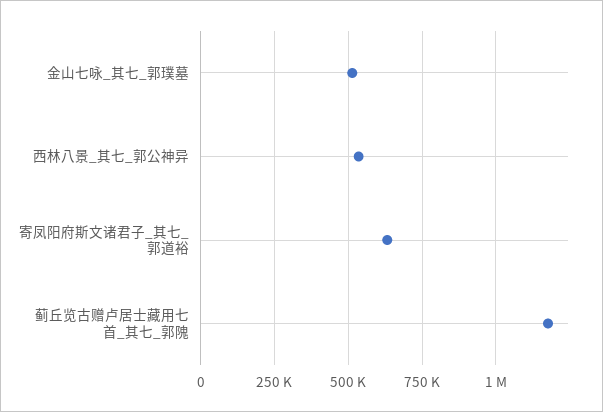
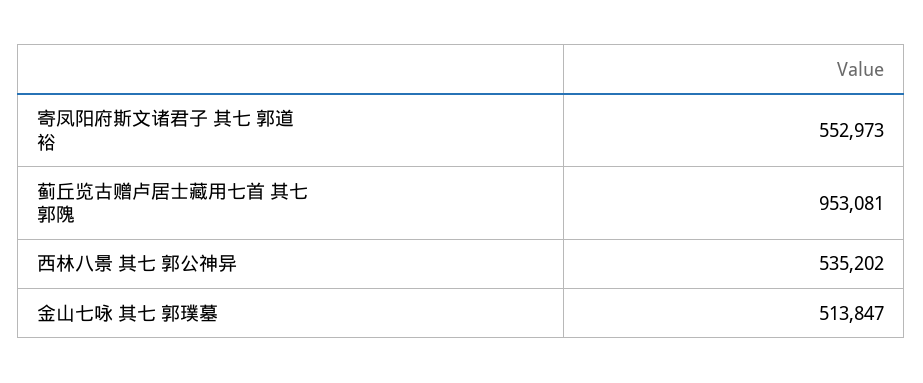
寄凤阳府斯文诸君子_其七_郭道裕: 625000 -> 552973
蓟丘览古赠卢居士藏用七首_其七_郭隗: 1175000 -> 953081

